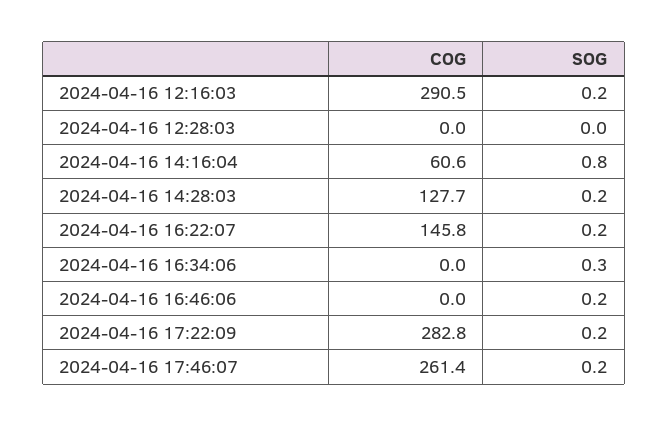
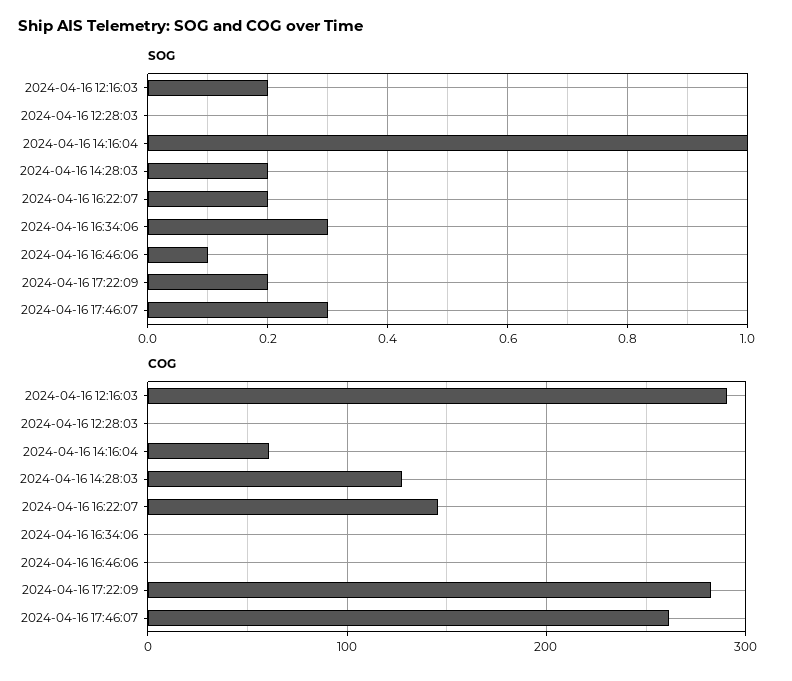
SOG, 2024-04-16 14:16:04: 0.8 -> 1
SOG, 2024-04-16 16:46:06: 0.2 -> 0.1
SOG, 2024-04-16 17:46:07: 0.2 -> 0.3

